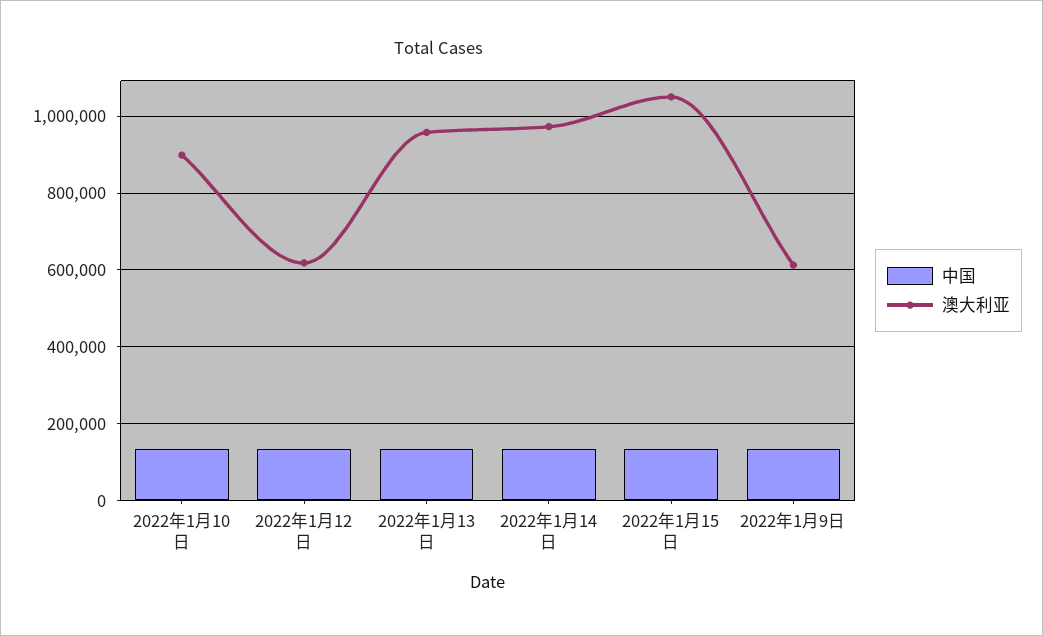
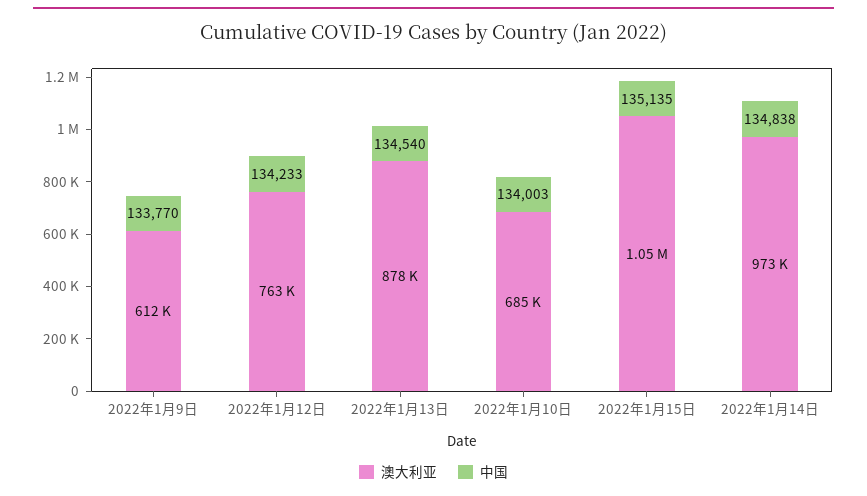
澳大利亚, 2022年1月10日: 900000 -> 685000
澳大利亚, 2022年1月12日: 620000 -> 763000
澳大利亚, 2022年1月13日: 960000 -> 878000

